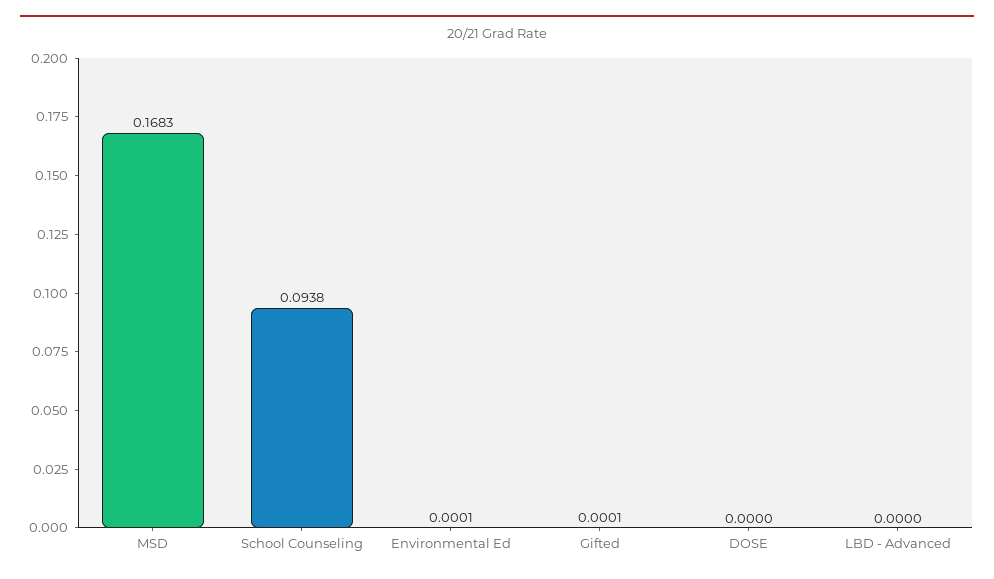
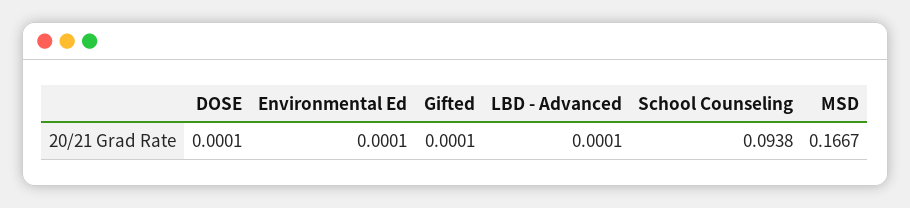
MSD: 0.1683 -> 0.1667
DOSE: 0 -> 0.0001
LBD - Advanced: 0 -> 0.0001

